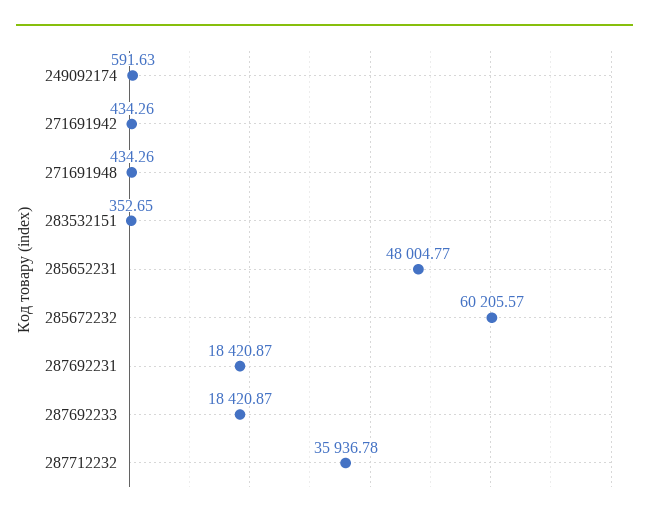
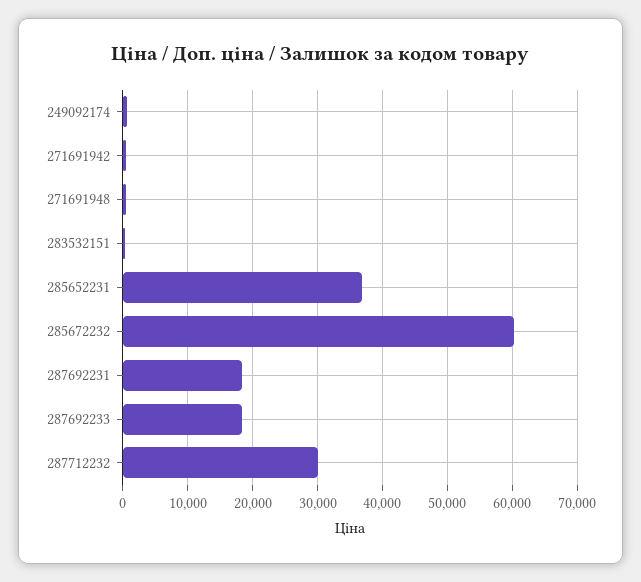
285652231: 48004.77 -> 37000
287712232: 35936.78 -> 30000

